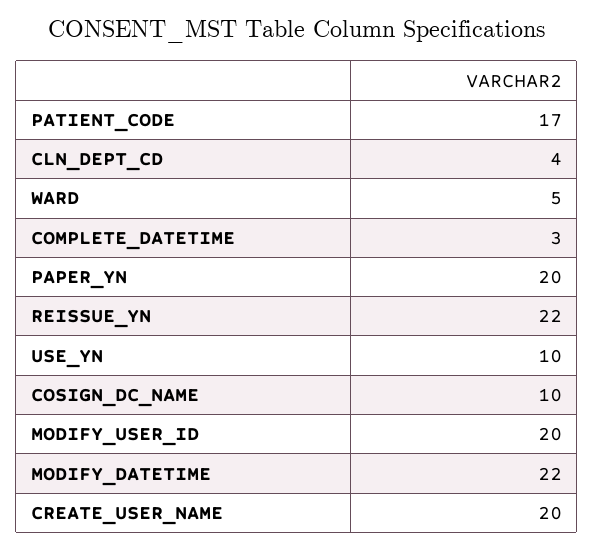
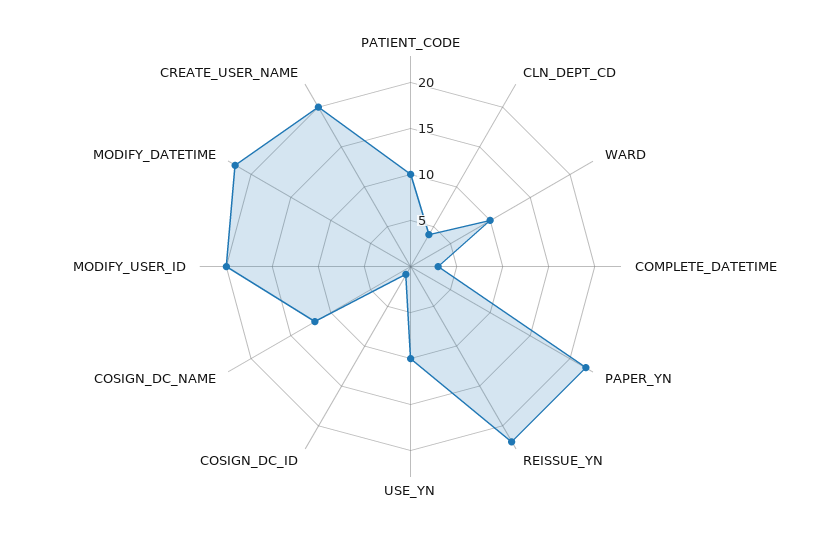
PATIENT_CODE: 17 -> 10
WARD: 5 -> 10
PAPER_YN: 20 -> 22
COSIGN_DC_NAME: 10 -> 12
COSIGN_DC_ID: none -> 1

